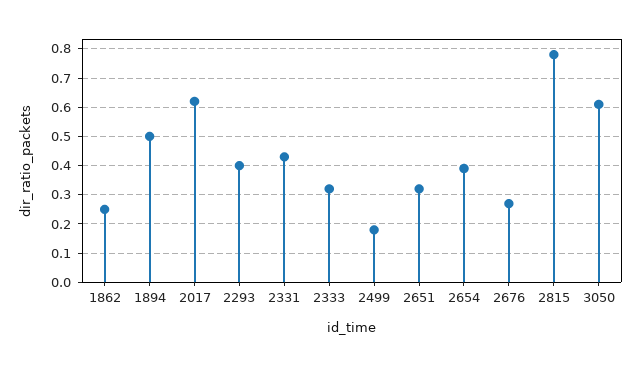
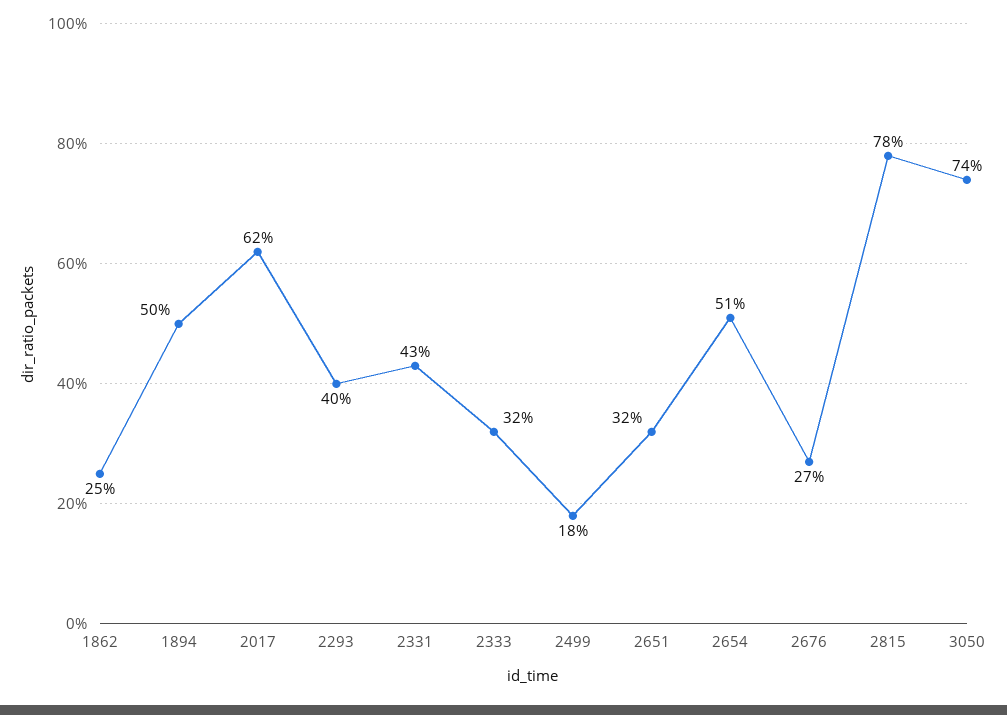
2654: 0.4 -> 0.51
3050: 0.6 -> 0.74

